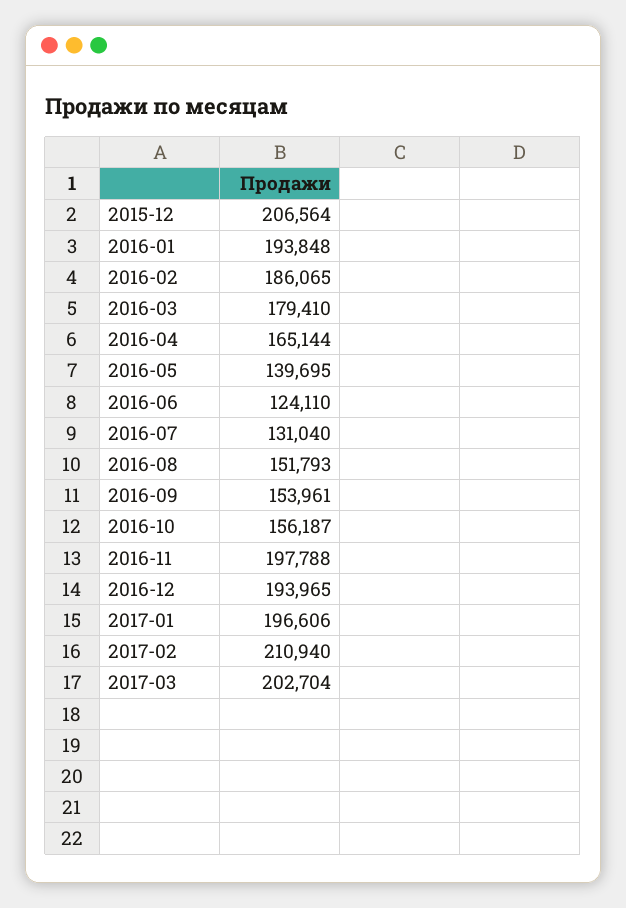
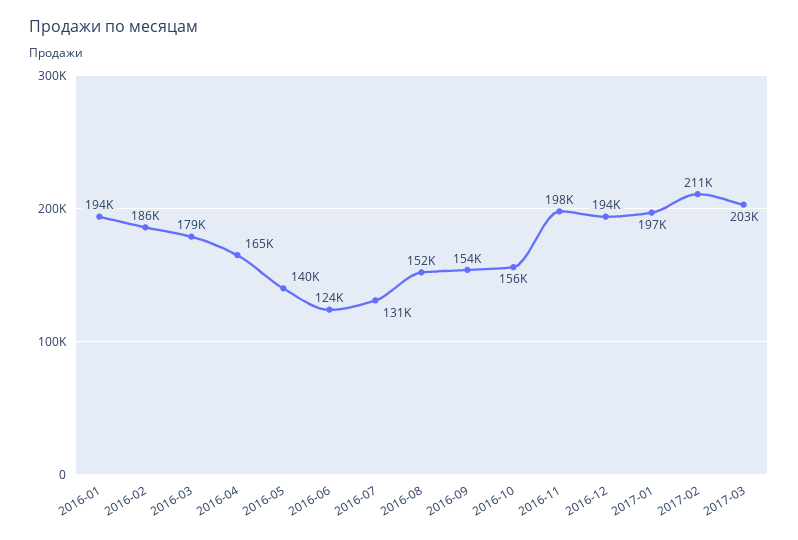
2015-12: 206564 -> none

